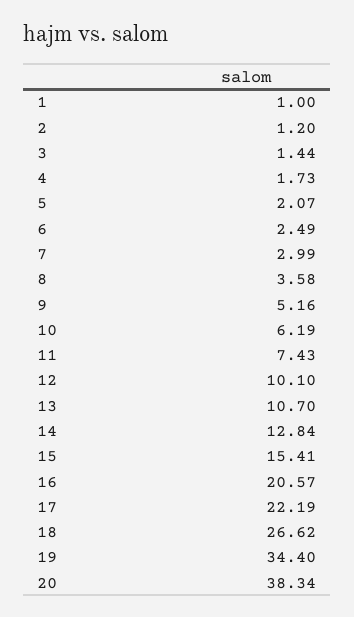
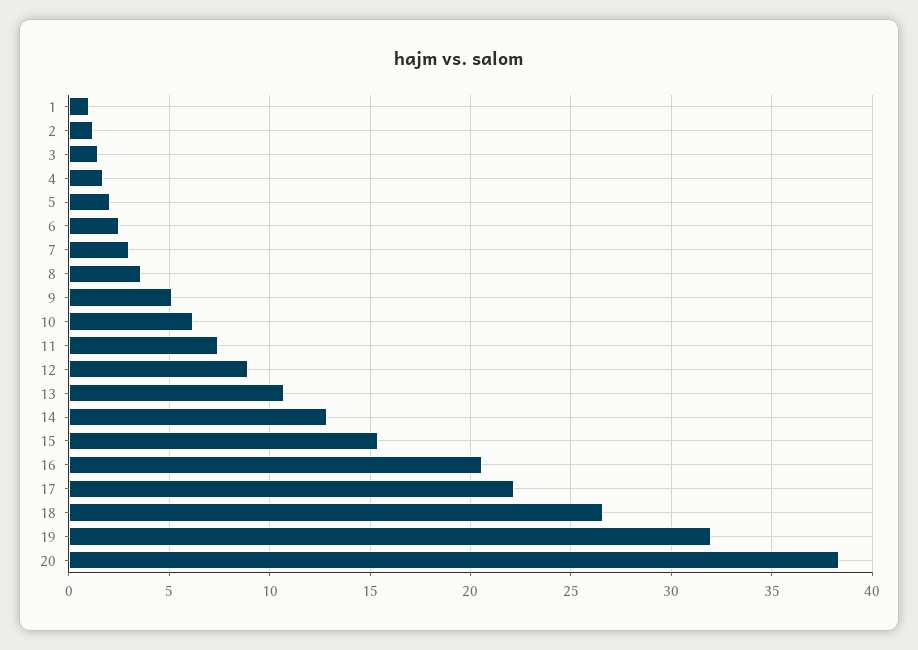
12: 10.1 -> 9
19: 34.4 -> 32

